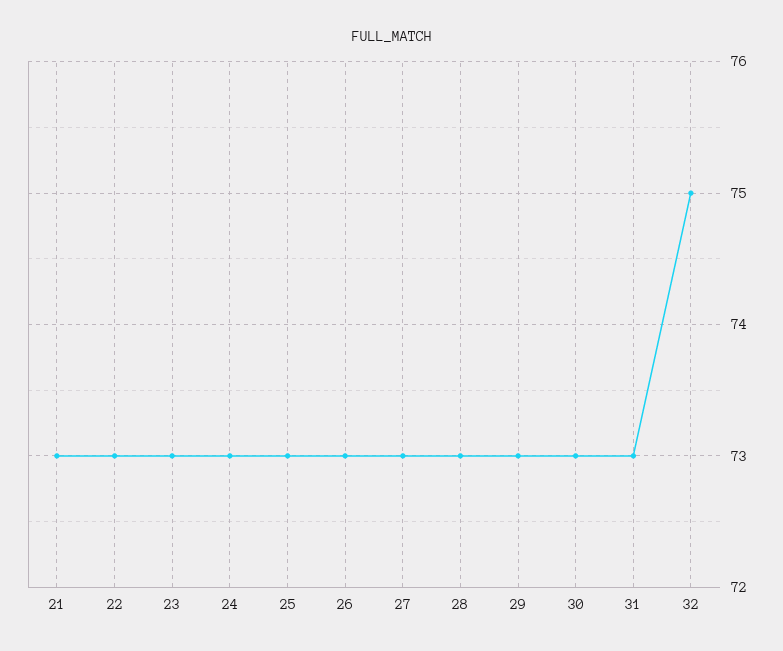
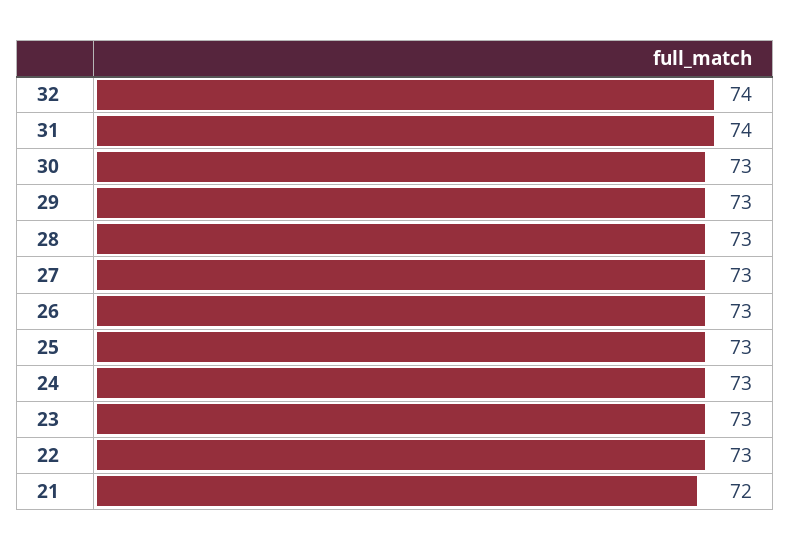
21: 73 -> 72
31: 73 -> 74
32: 75 -> 74

